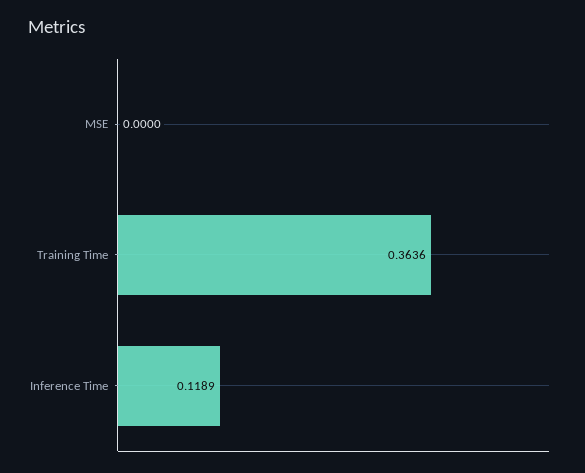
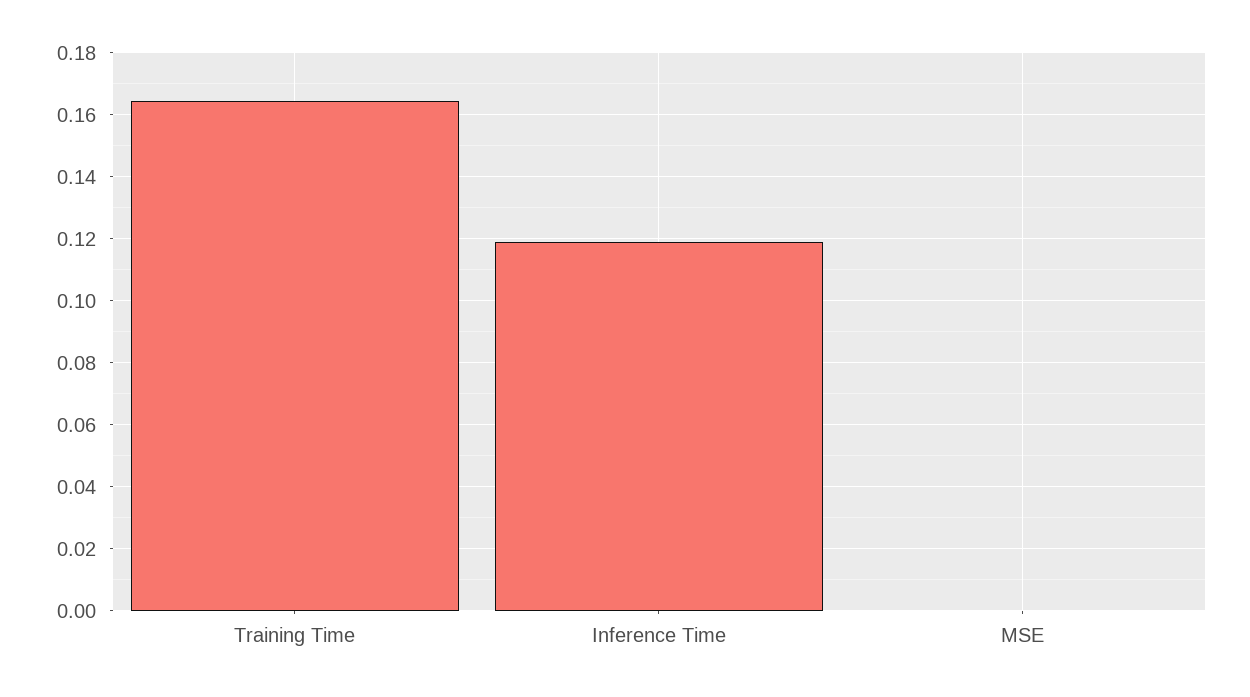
Training Time: 0.3636 -> 0.164

